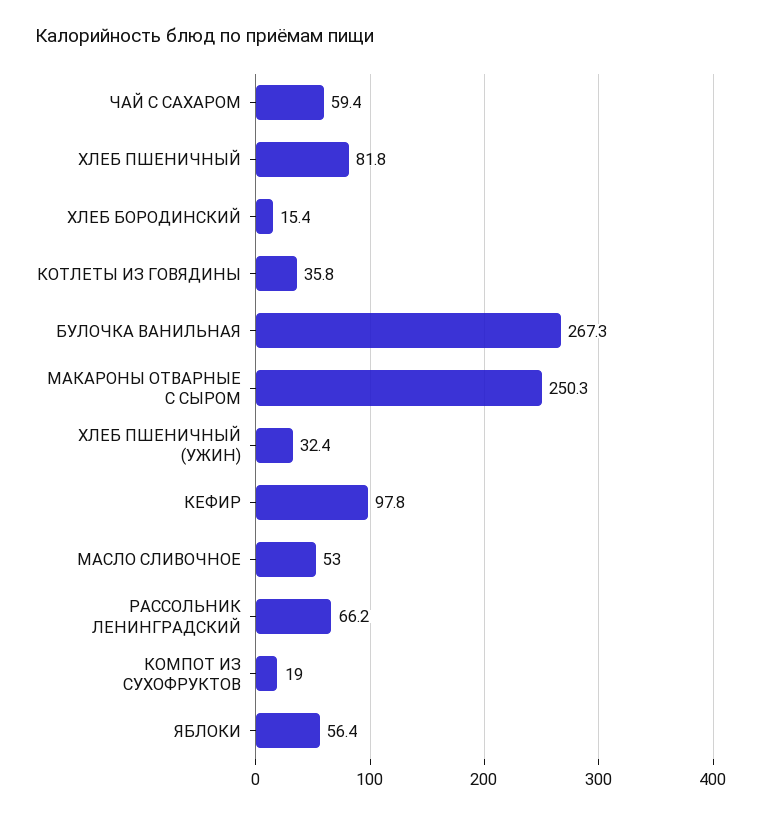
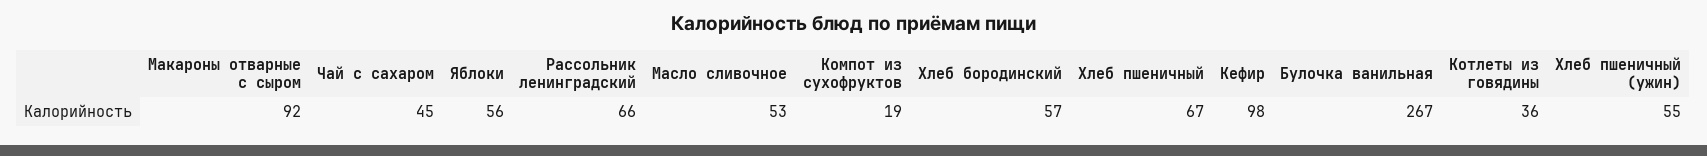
ЧАЙ С САХАРОМ: 59.4 -> 45
ХЛЕБ ПШЕНИЧНЫЙ: 81.8 -> 67
ХЛЕБ БОРОДИНСКИЙ: 15.4 -> 57
МАКАРОНЫ ОТВАРНЫЕ С СЫРОМ: 250.3 -> 92
ХЛЕБ ПШЕНИЧНЫЙ (УЖИН): 32.4 -> 55

